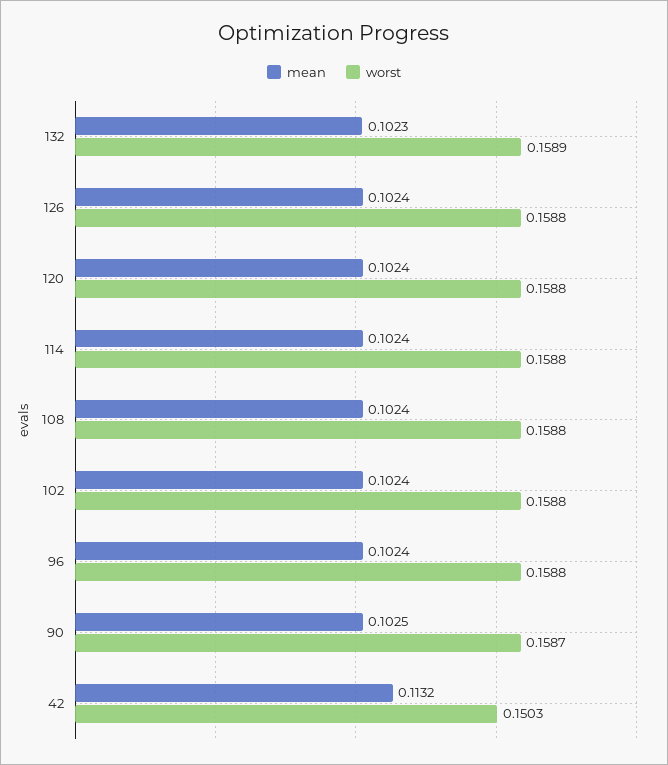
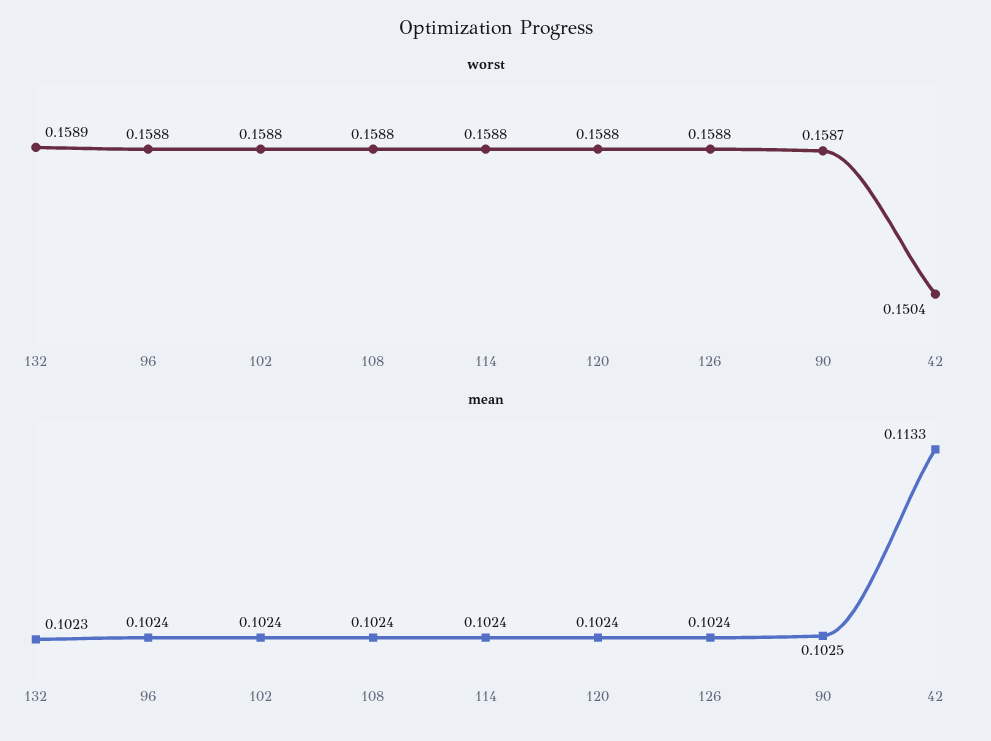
mean, 42: 0.1132 -> 0.1133
worst, 42: 0.1503 -> 0.1504

